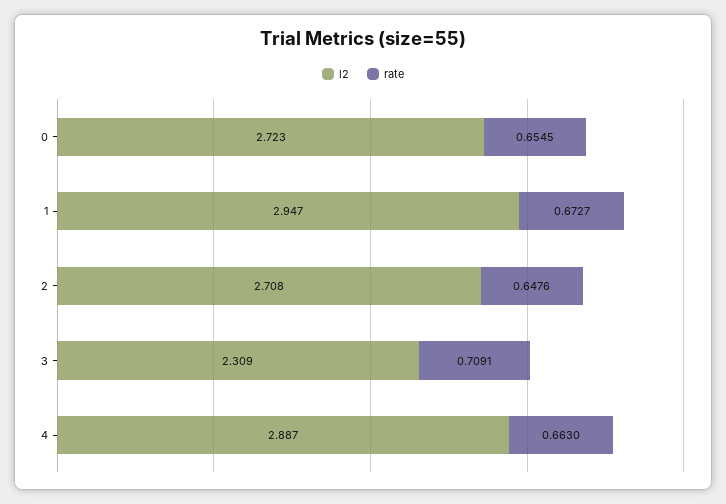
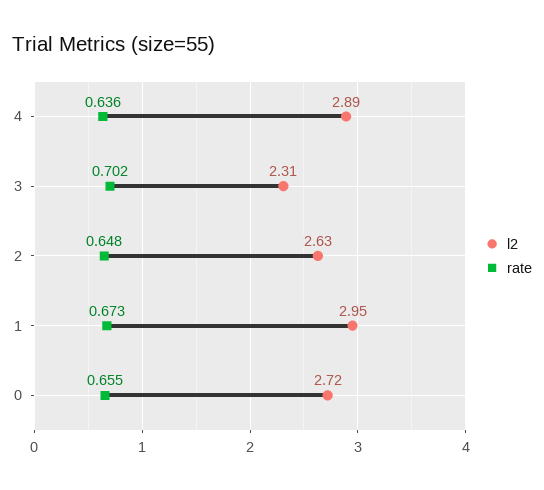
l2, 2: 2.708 -> 2.63
rate, 3: 0.7091 -> 0.702
rate, 4: 0.663 -> 0.636

